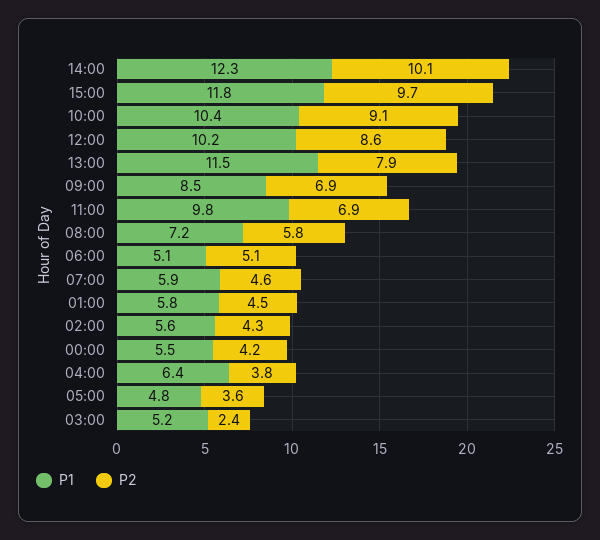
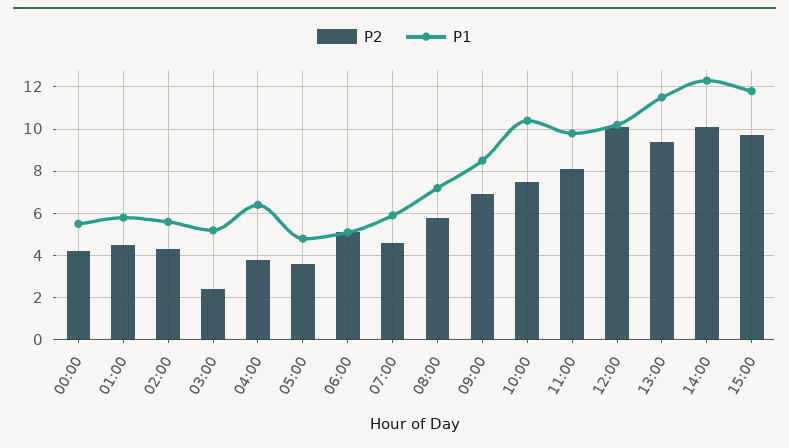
P2, 10:00: 9.1 -> 7.5
P2, 12:00: 8.6 -> 10
P2, 13:00: 7.9 -> 9.5
P2, 11:00: 6.9 -> 8

